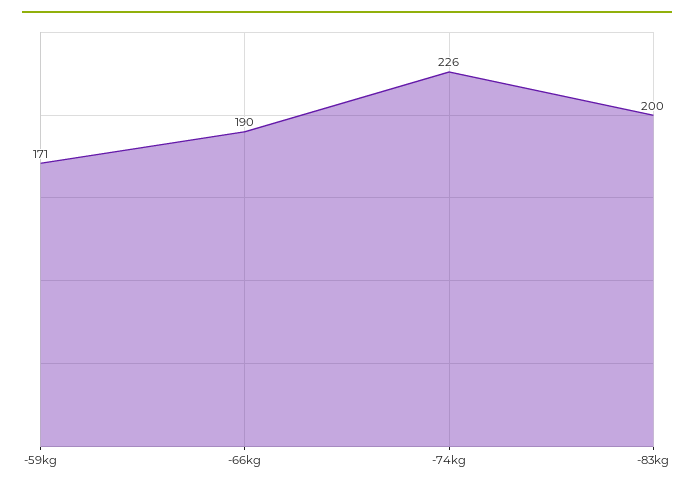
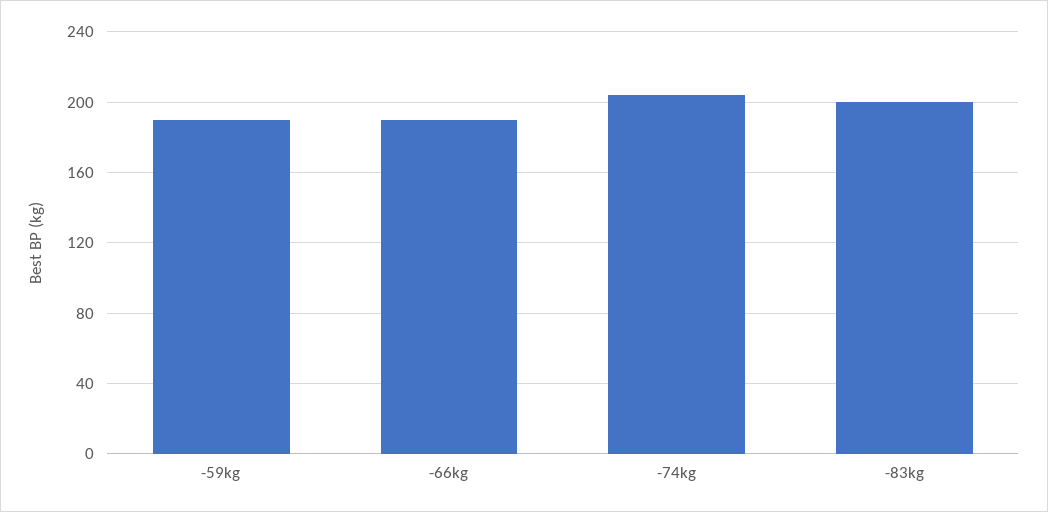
-59kg: 171 -> 190
-74kg: 226 -> 205

